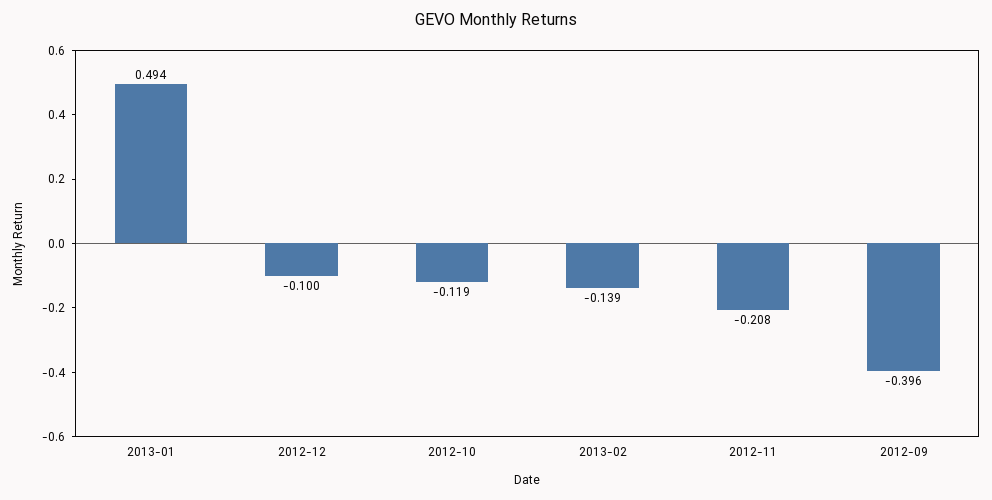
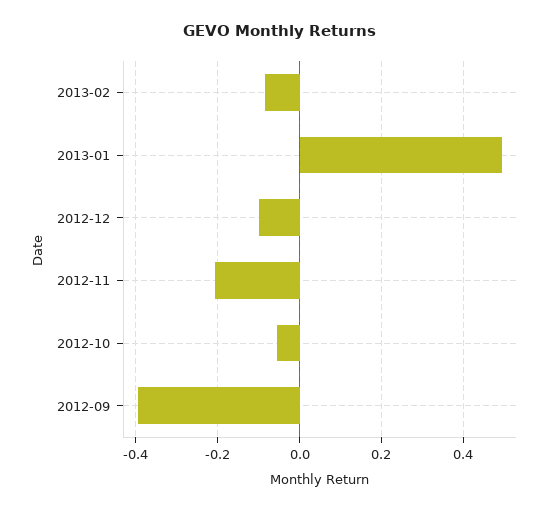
2012-10: -0.119 -> -0.06
2013-02: -0.139 -> -0.08

